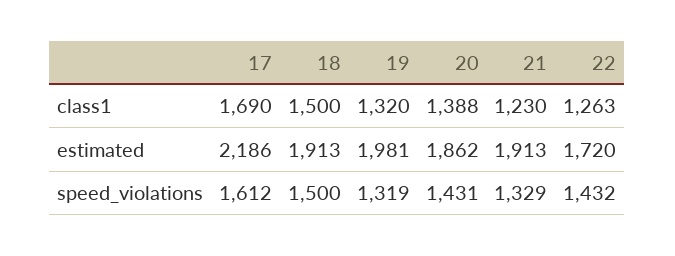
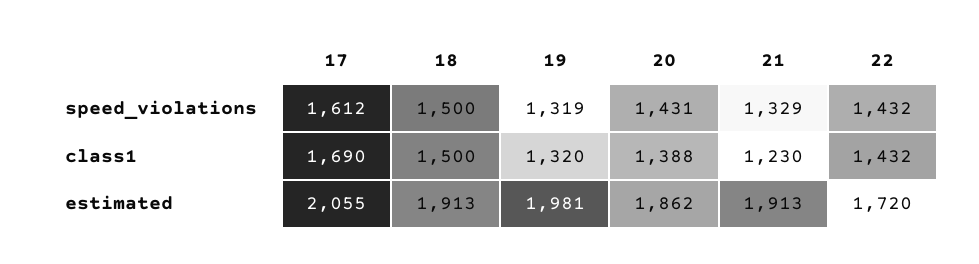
22, class1: 1263 -> 1432
17, estimated: 2186 -> 2055

